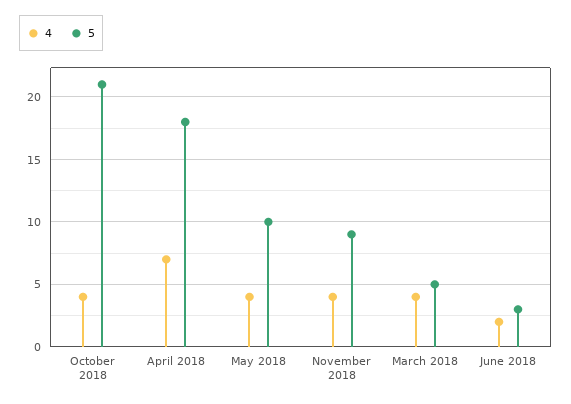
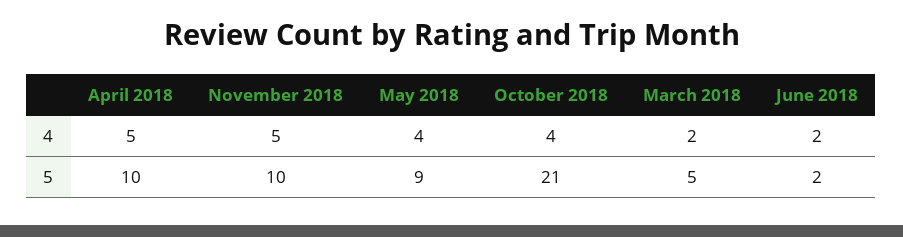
4, April 2018: 7 -> 5
5, April 2018: 18 -> 10
5, May 2018: 10 -> 9
4, November 2018: 4 -> 5
5, November 2018: 9 -> 10
4, March 2018: 4 -> 2
5, June 2018: 3 -> 2

